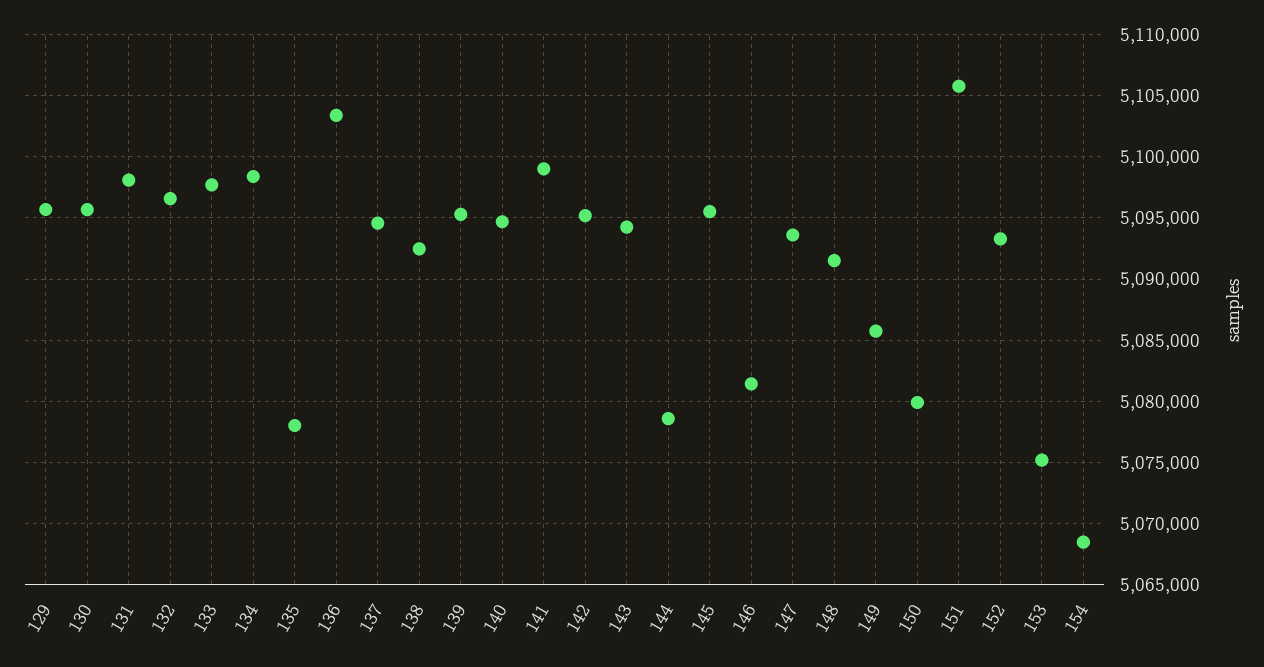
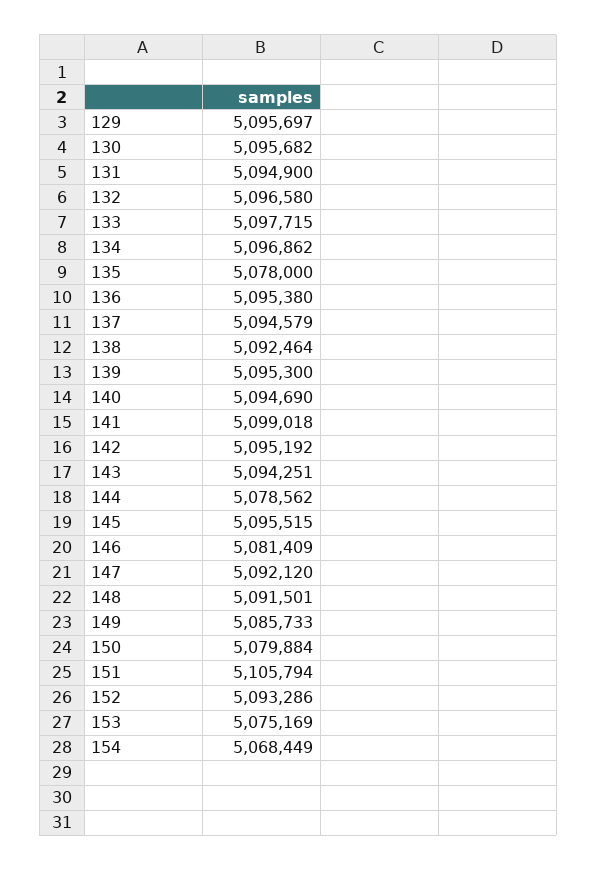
131: 5098000 -> 5094900
134: 5098500 -> 5096862
136: 5103500 -> 5095380
147: 5093500 -> 5092120

